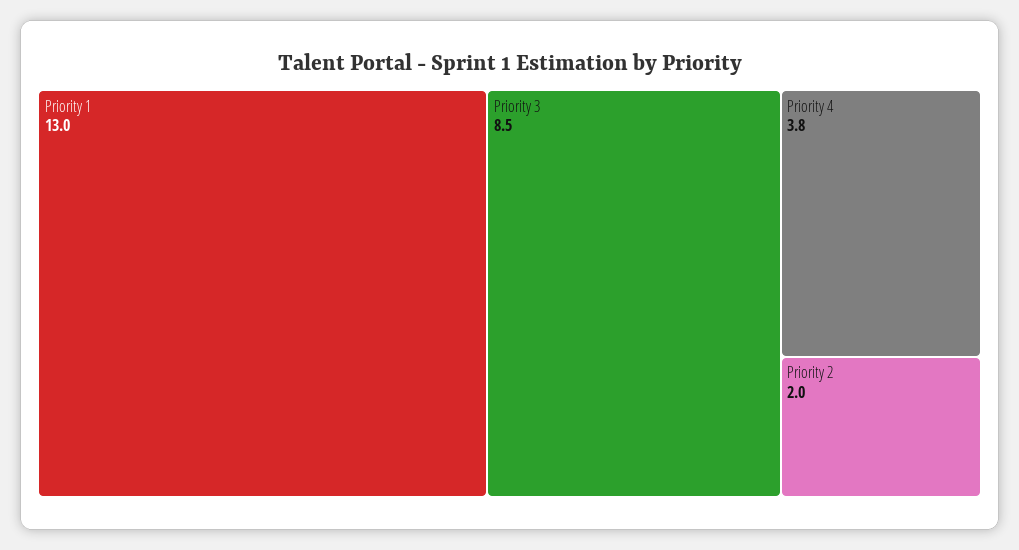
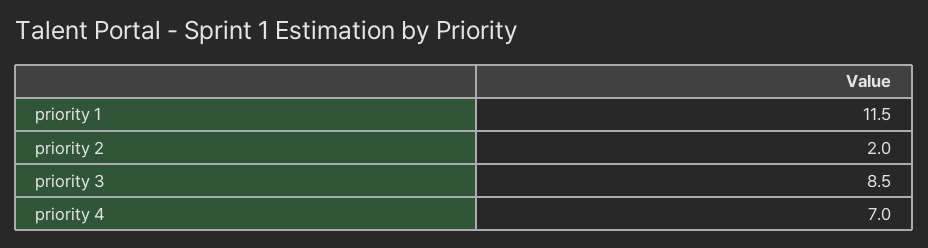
Priority 1: 13 -> 11.5
Priority 4: 3.8 -> 7

